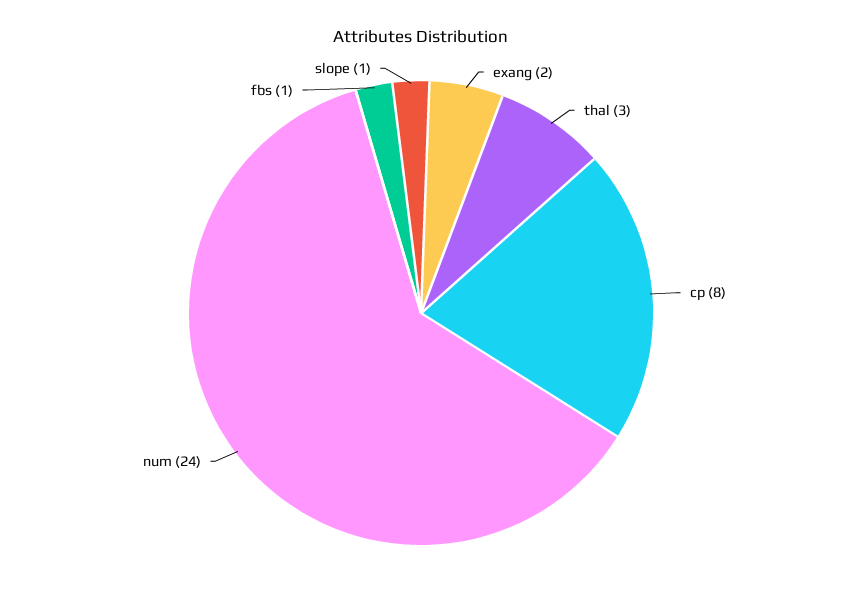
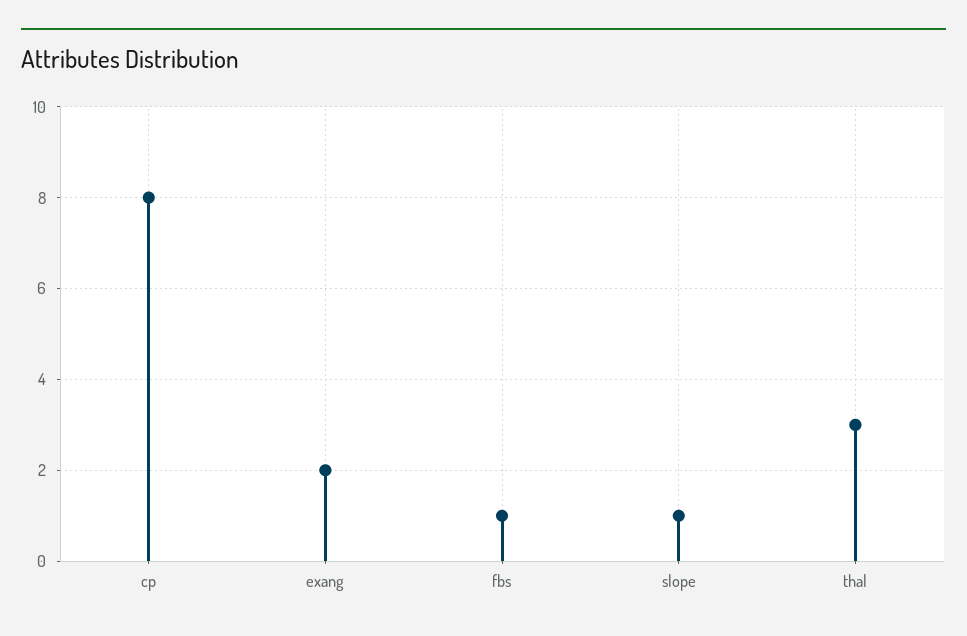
num: 24 -> none

